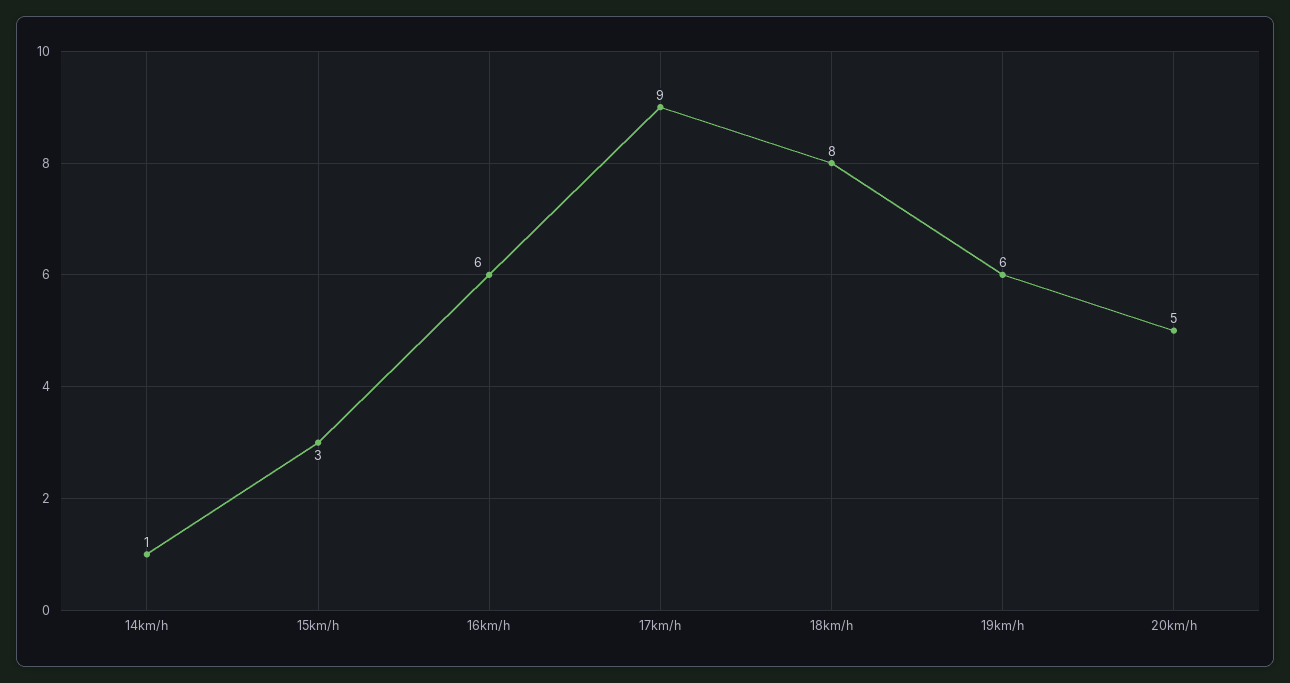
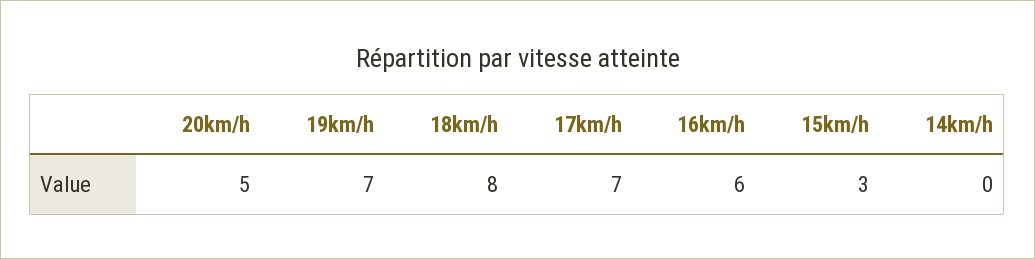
14km/h: 1 -> 0
17km/h: 9 -> 7
19km/h: 6 -> 7

